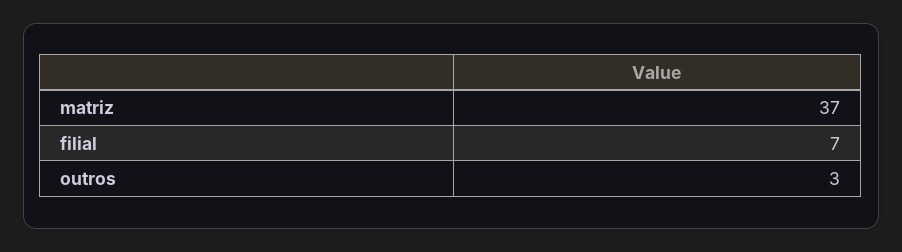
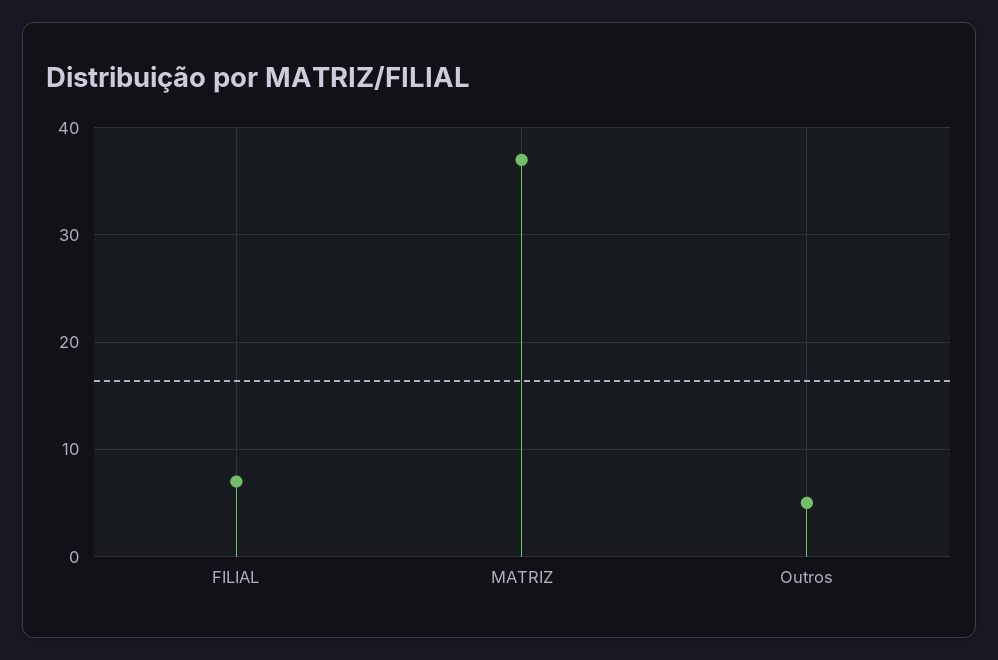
outros: 3 -> 5

